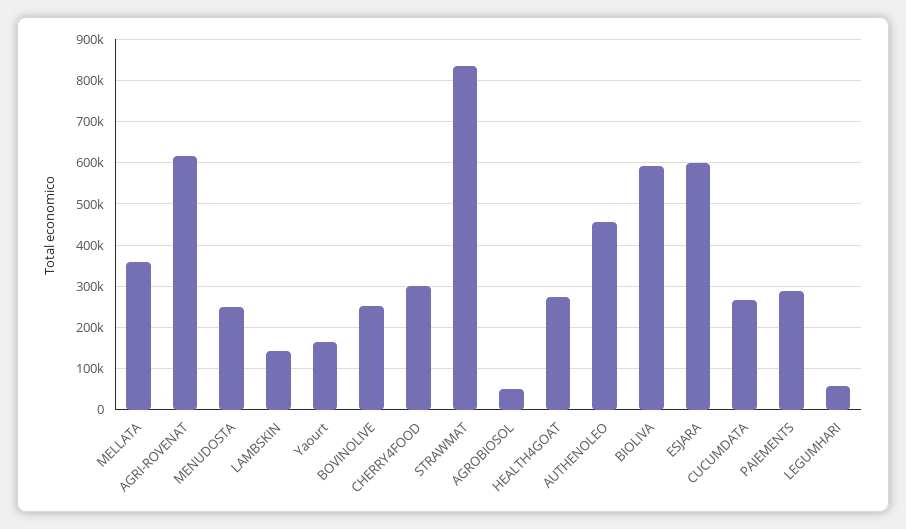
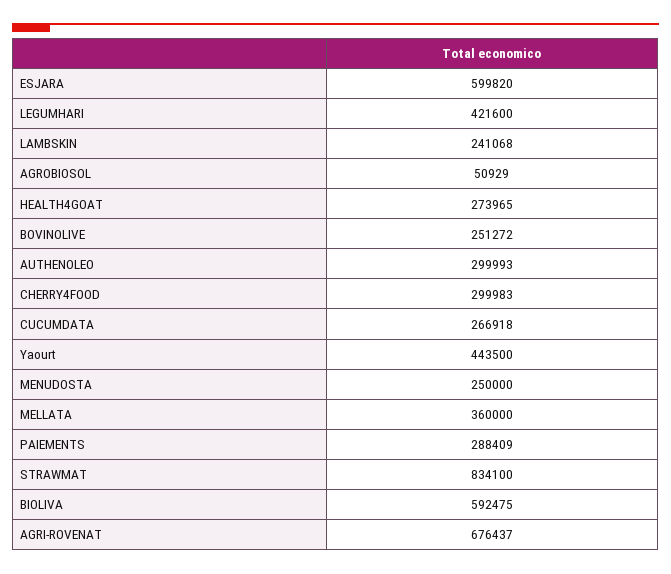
AGRI-ROVENAT: 620000 -> 676437
LAMBSKIN: 140000 -> 241068
Yaourt: 160000 -> 443500
AUTHENOLEO: 460000 -> 299993
LEGUMHARI: 60000 -> 421600

